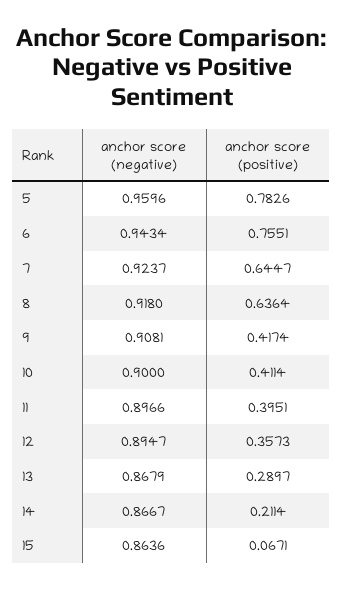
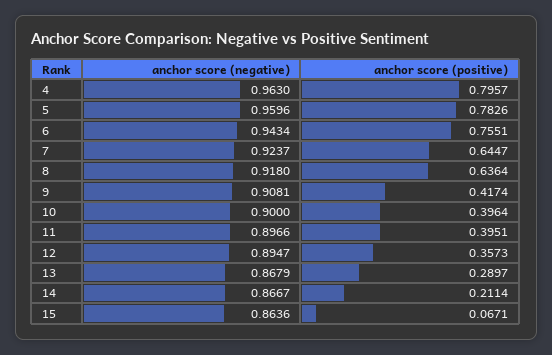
anchor score (positive), 10: 0.4114 -> 0.3964
anchor score (negative), 4: none -> 0.963
anchor score (positive), 4: none -> 0.7957

